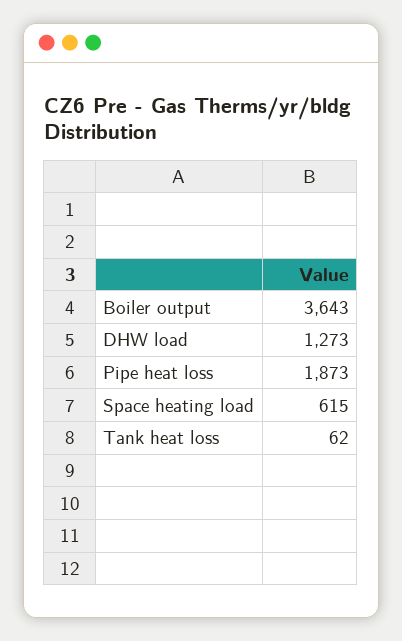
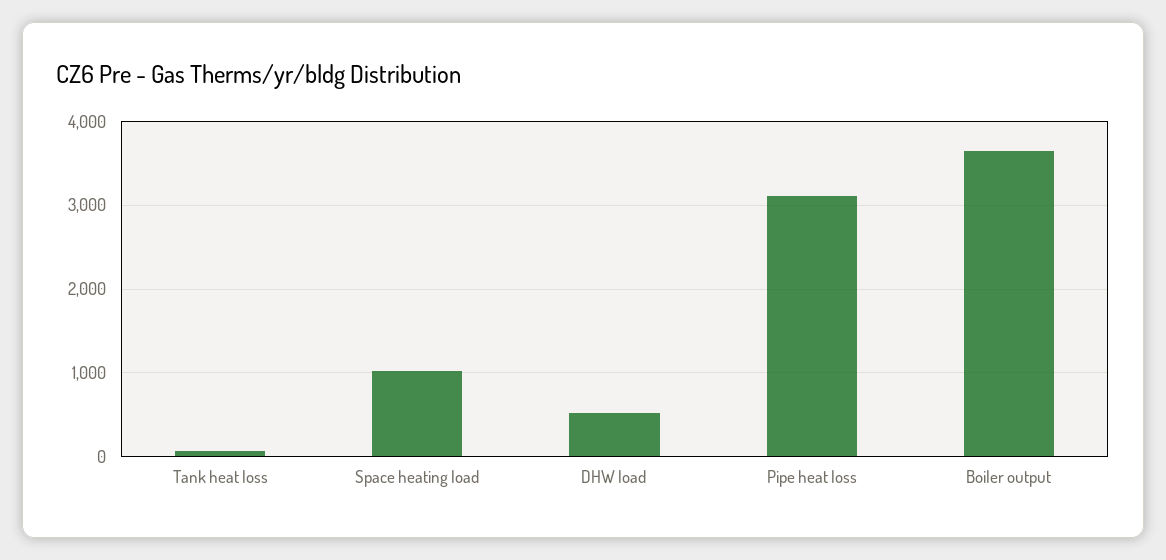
DHW load: 1273 -> 500
Pipe heat loss: 1873 -> 3100
Space heating load: 615 -> 1000

